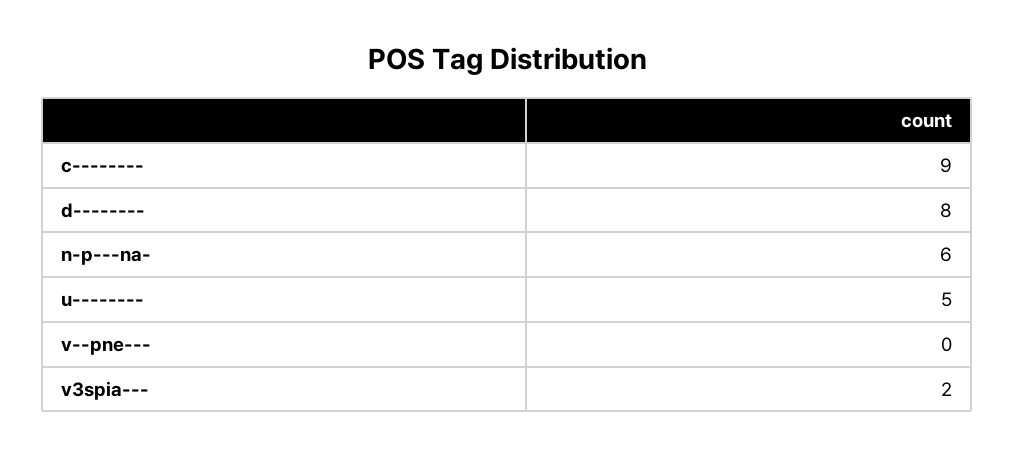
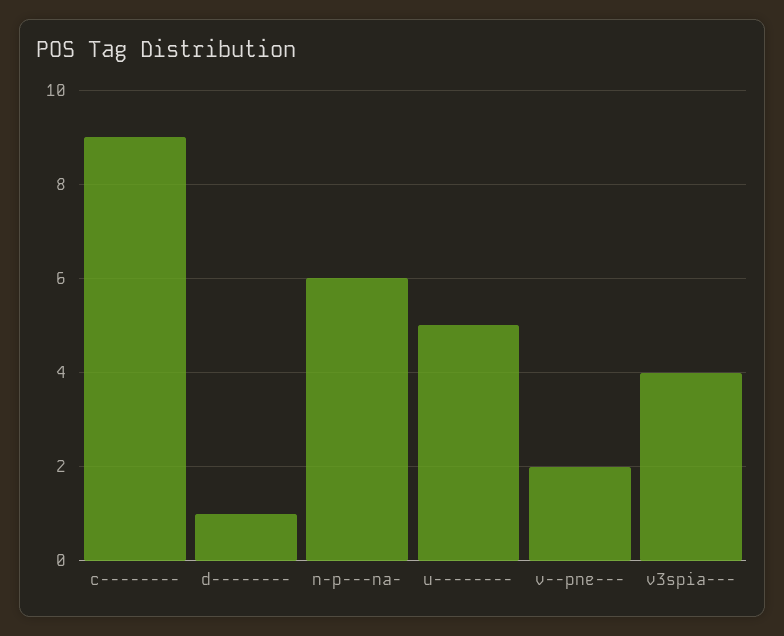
d--------: 8 -> 1
v--pne---: 0 -> 2
v3spia---: 2 -> 4

